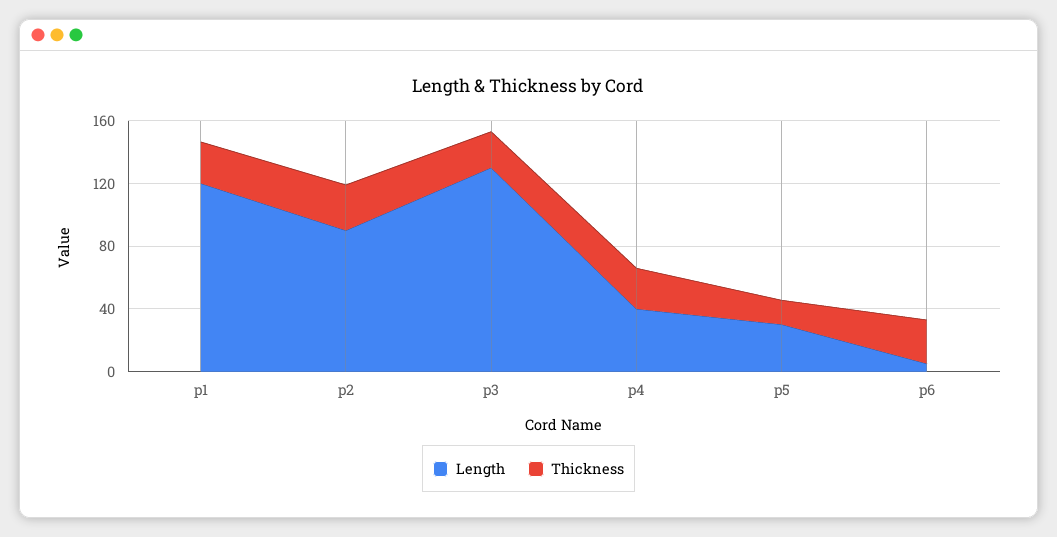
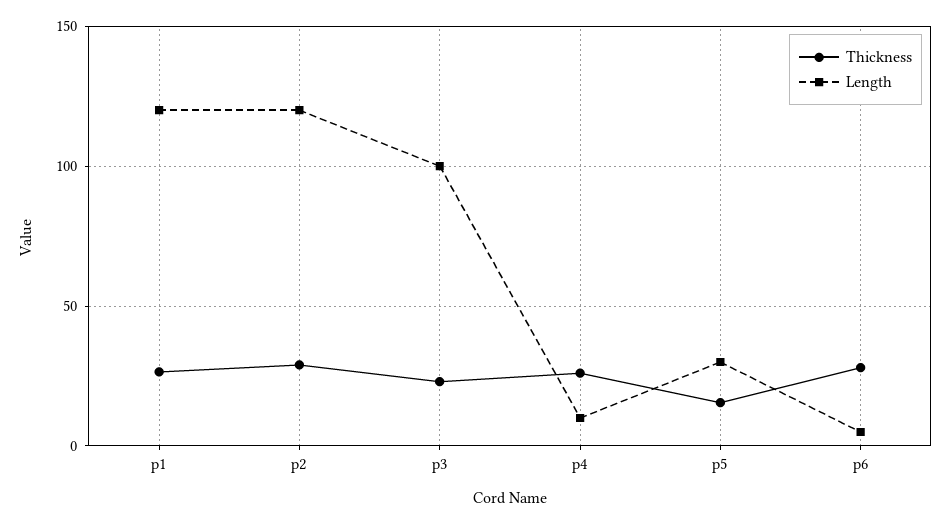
Length, p2: 90 -> 120
Length, p3: 130 -> 100
Length, p4: 40 -> 10

